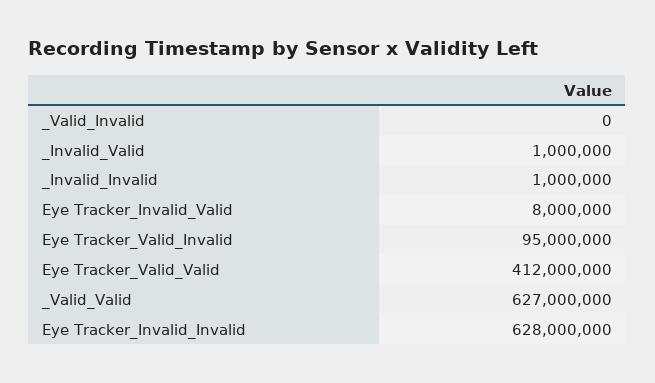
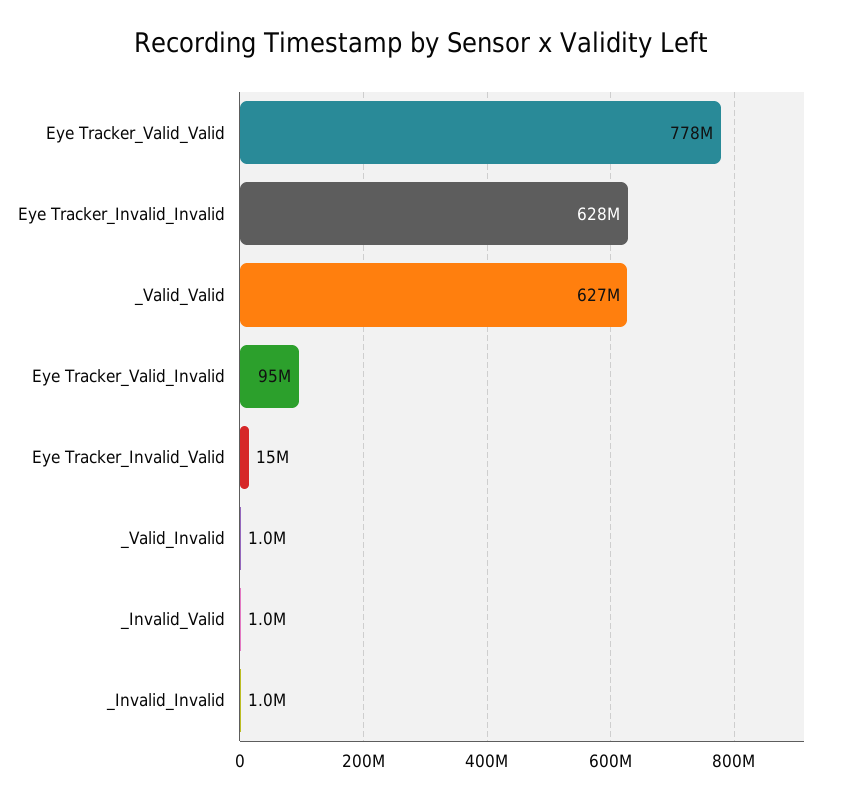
_Valid_Invalid: 0 -> 1000000
Eye Tracker_Invalid_Valid: 8000000 -> 15000000
Eye Tracker_Valid_Valid: 412000000 -> 778000000

